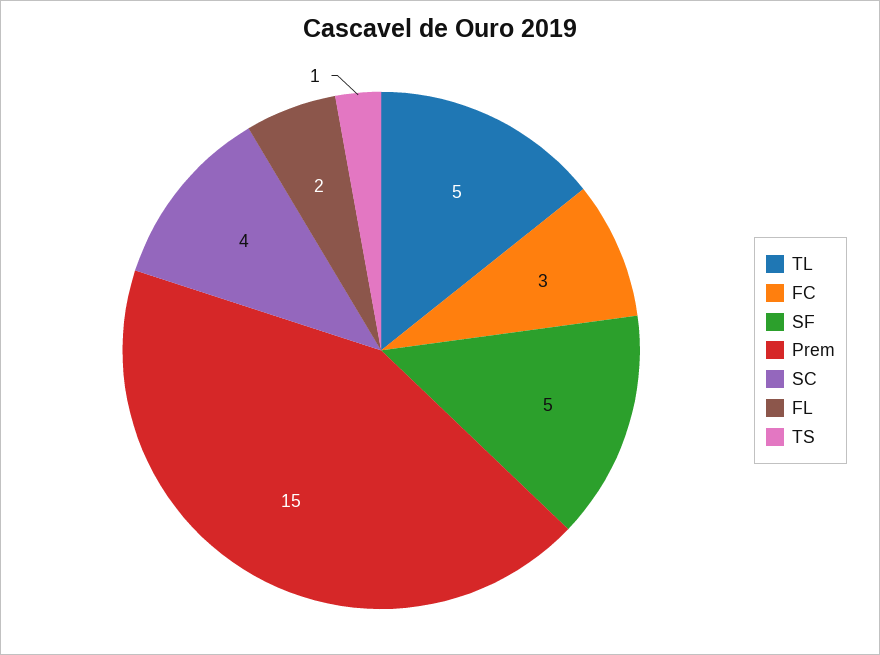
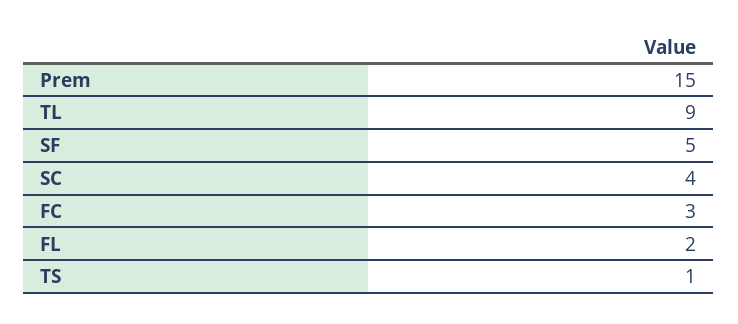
TL: 5 -> 9

